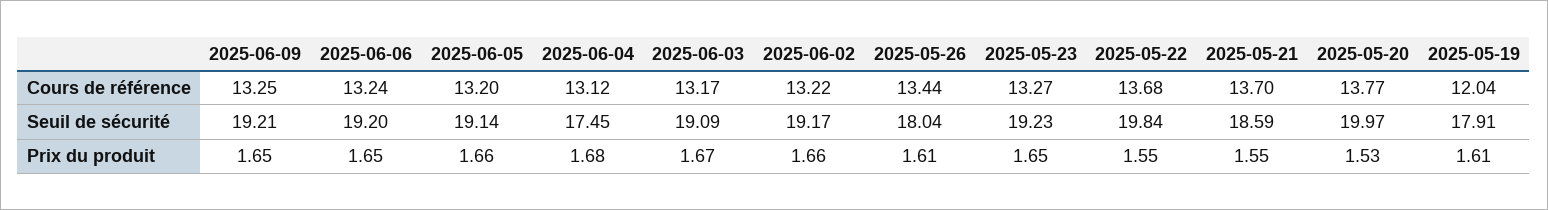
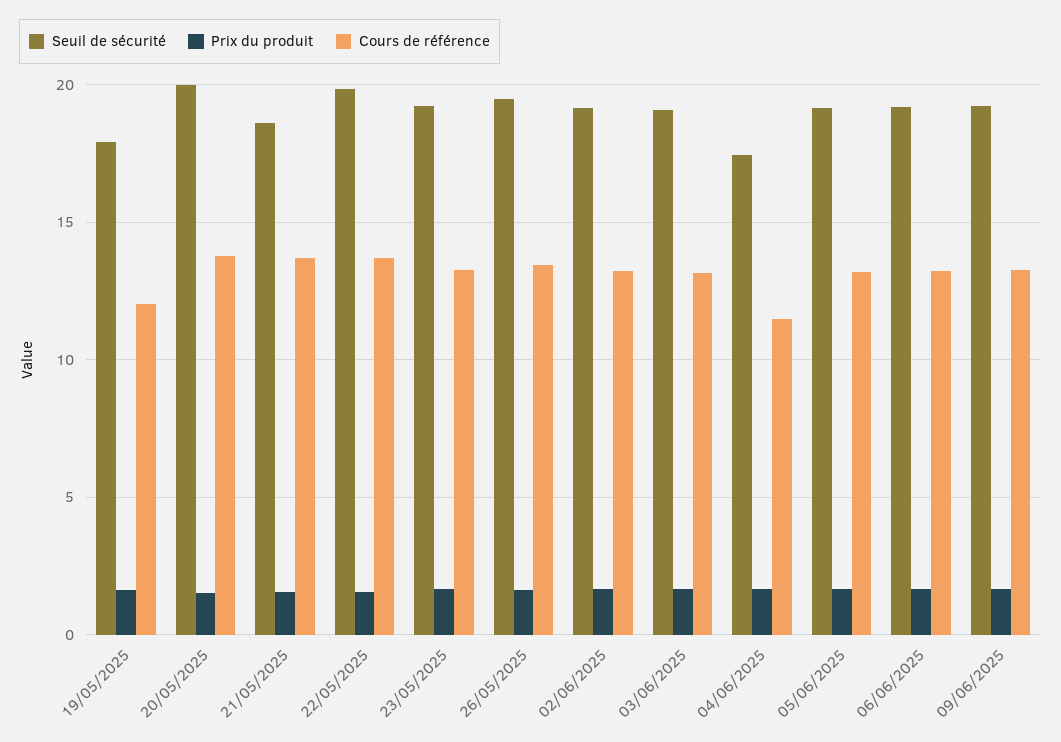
Cours de référence, 2025-06-04: 13.12 -> 11.5
Seuil de sécurité, 2025-05-26: 18.04 -> 19.5

